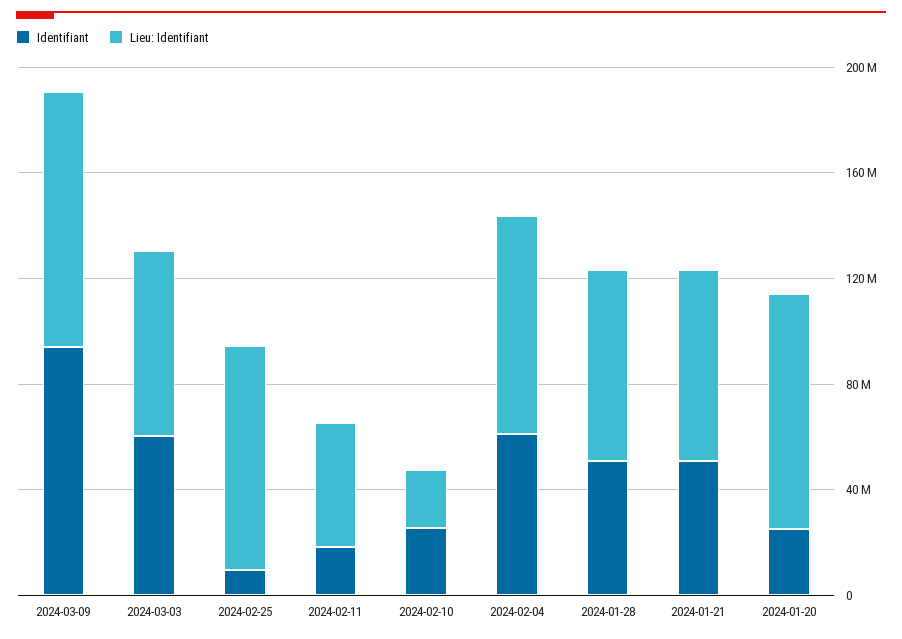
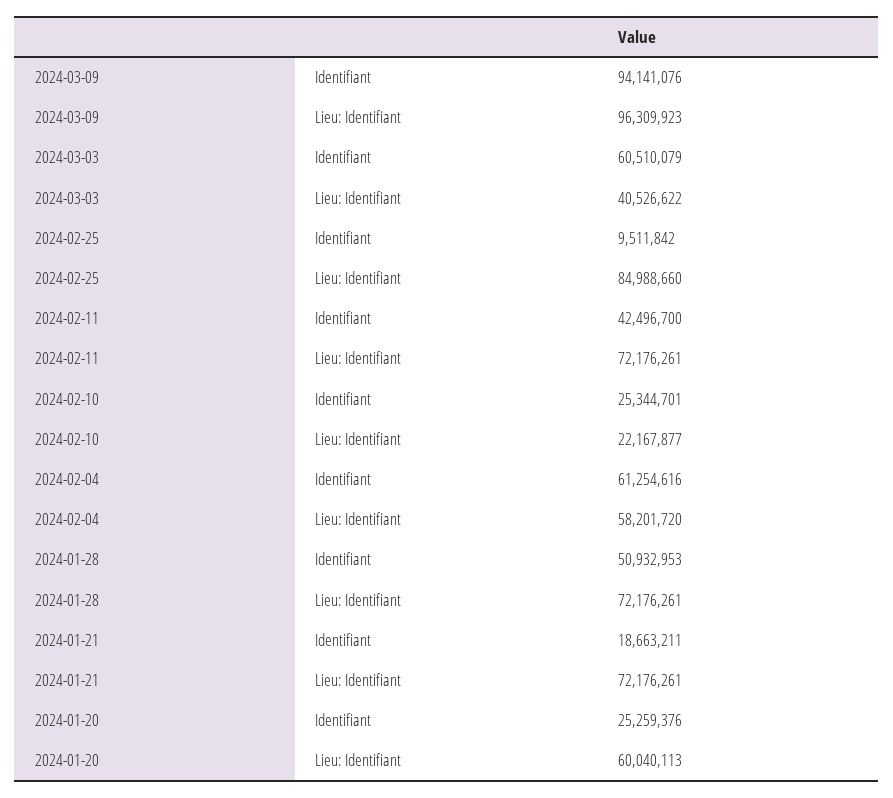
Lieu: Identifiant, 2024-03-03: 70000000 -> 40526622
Identifiant, 2024-02-11: 20000000 -> 42496700
Lieu: Identifiant, 2024-02-11: 50000000 -> 72176261
Lieu: Identifiant, 2024-02-04: 80000000 -> 58201720
Identifiant, 2024-01-21: 50000000 -> 18663211
Lieu: Identifiant, 2024-01-20: 90000000 -> 60040113

